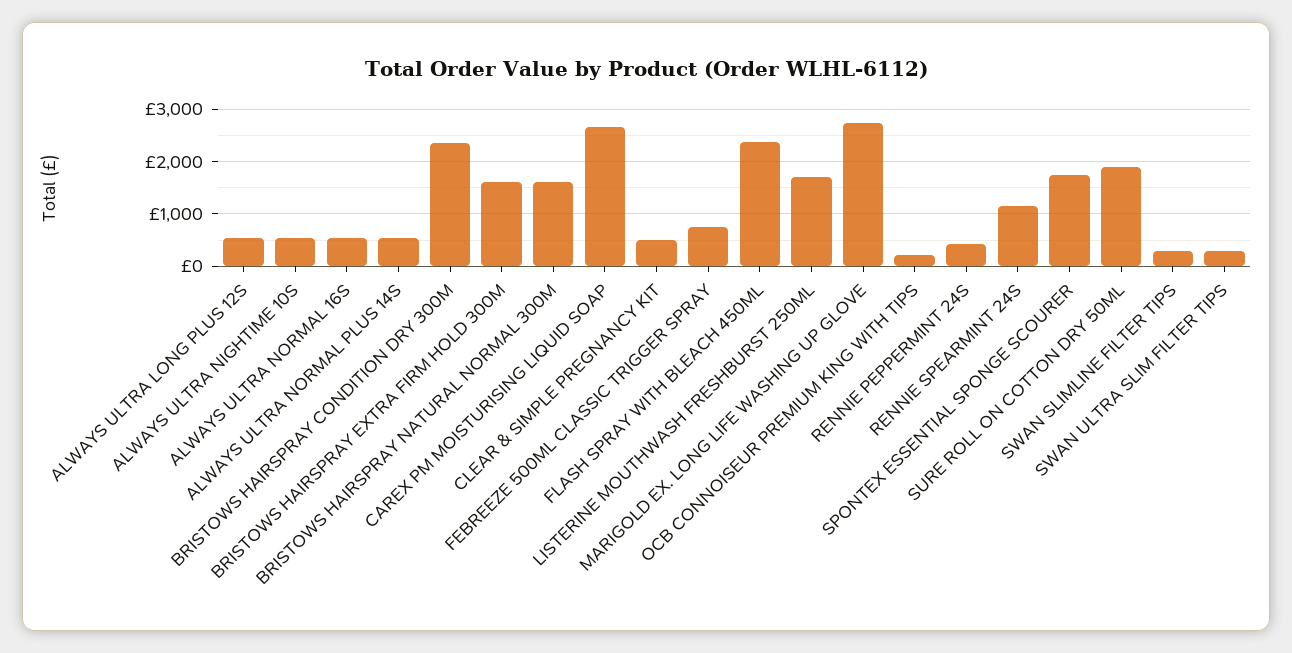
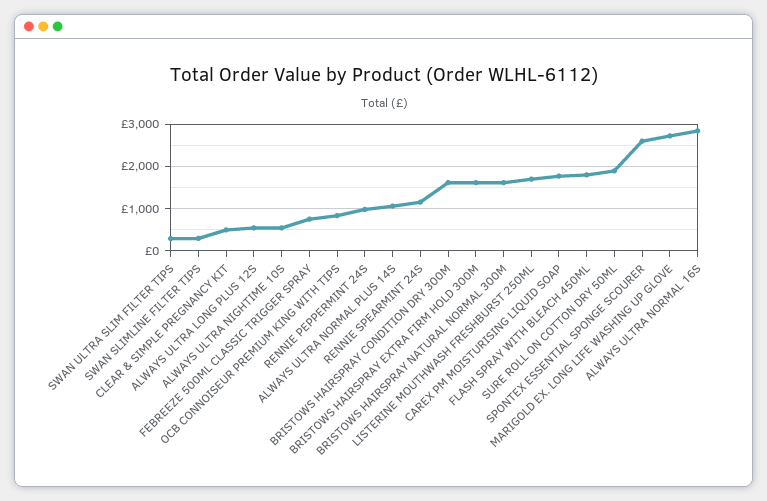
ALWAYS ULTRA NORMAL 16S: 600 -> 2800
ALWAYS ULTRA NORMAL PLUS 14S: 600 -> 1000
BRISTOWS HAIRSPRAY CONDITION DRY 300M: 2400 -> 1600
CAREX PM MOISTURISING LIQUID SOAP: 2600 -> 1800
FLASH SPRAY WITH BLEACH 450ML: 2400 -> 1800
OCB CONNOISEUR PREMIUM KING WITH TIPS: 200 -> 800
RENNIE PEPPERMINT 24S: 400 -> 1000
SPONTEX ESSENTIAL SPONGE SCOURER: 1800 -> 2600

